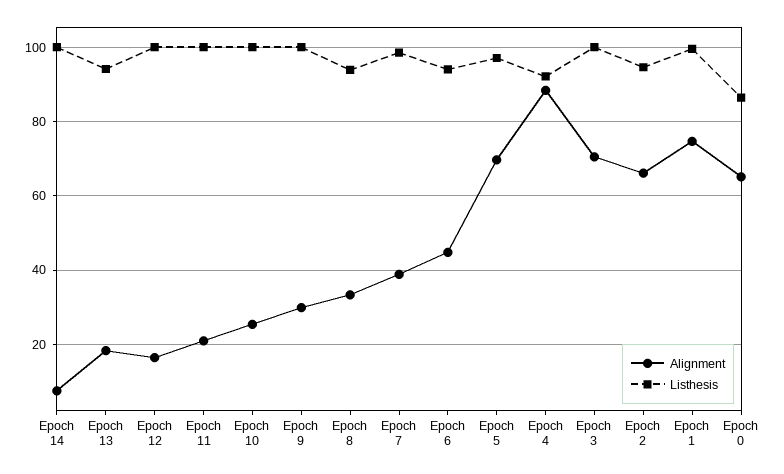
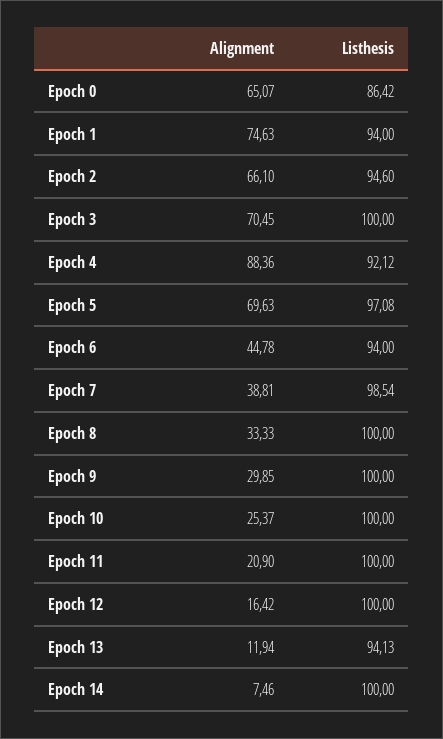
Alignment, Epoch 13: 18 -> 11.94
Listhesis, Epoch 8: 94 -> 100
Listhesis, Epoch 1: 100 -> 94

